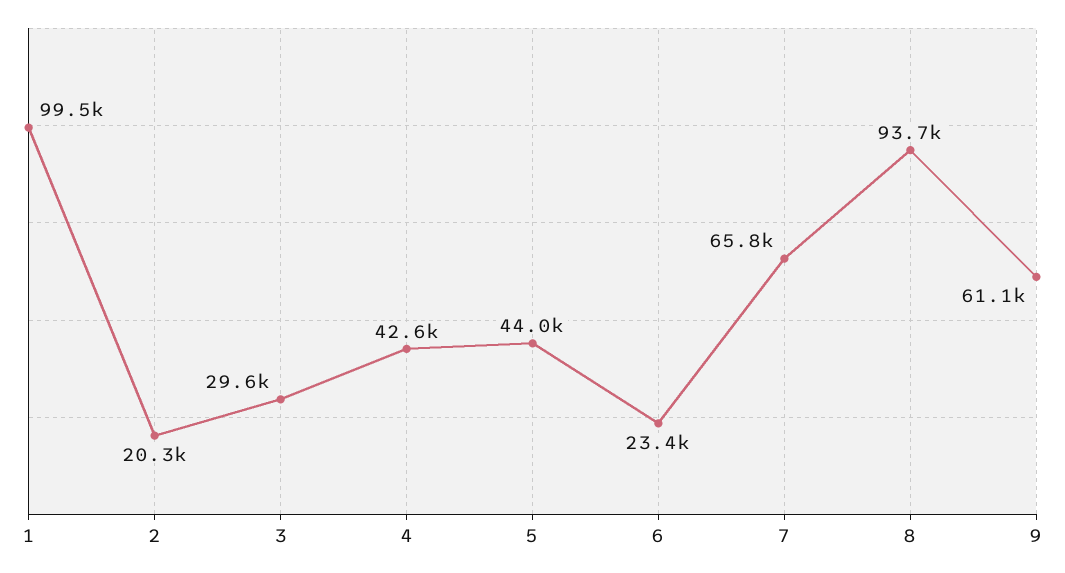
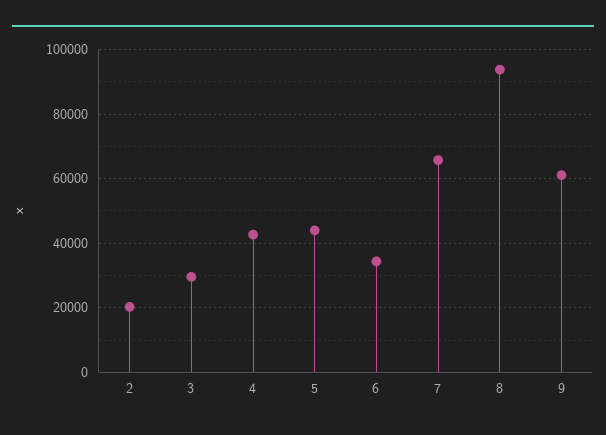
1: 99500 -> none
6: 23400 -> 34000

